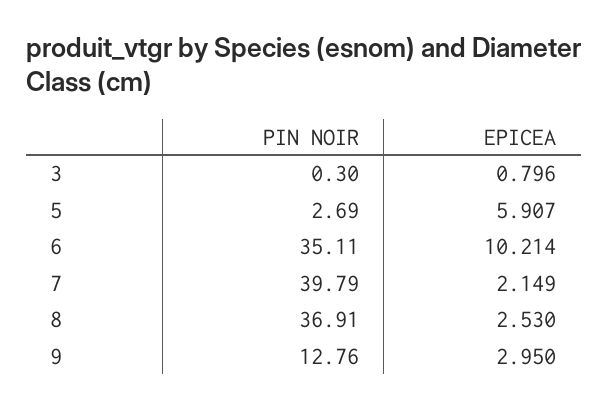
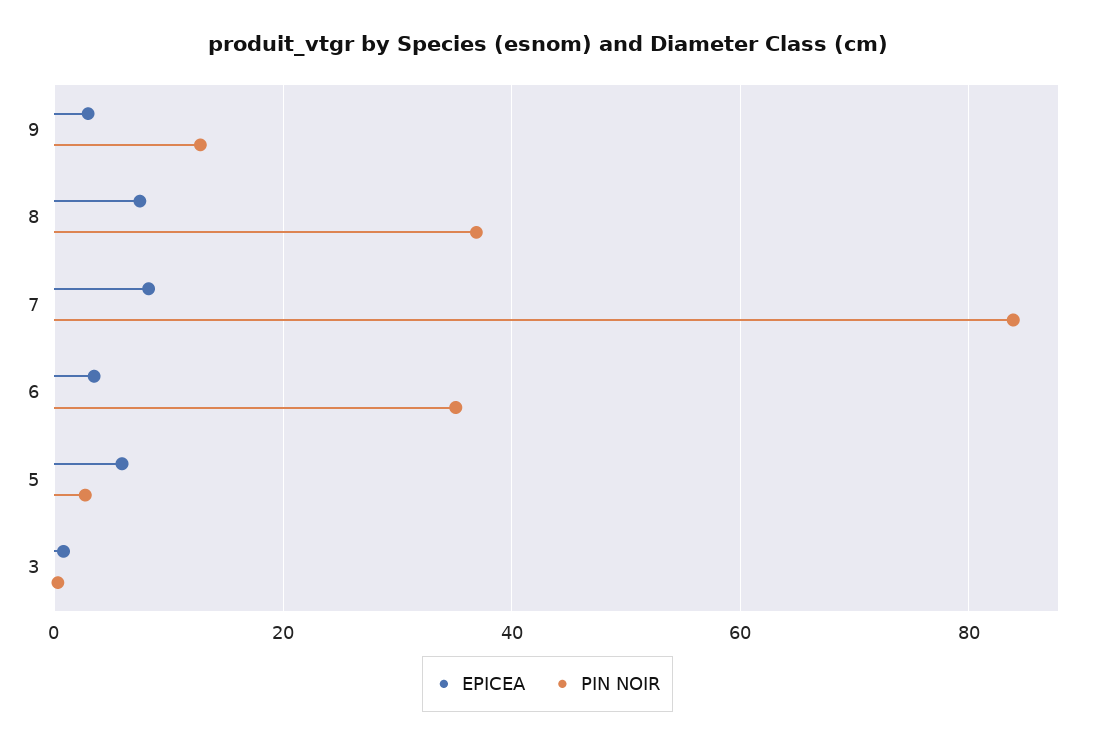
EPICEA, 6: 10.214 -> 4
PIN NOIR, 7: 39.79 -> 84
EPICEA, 7: 2.149 -> 8
EPICEA, 8: 2.53 -> 8

